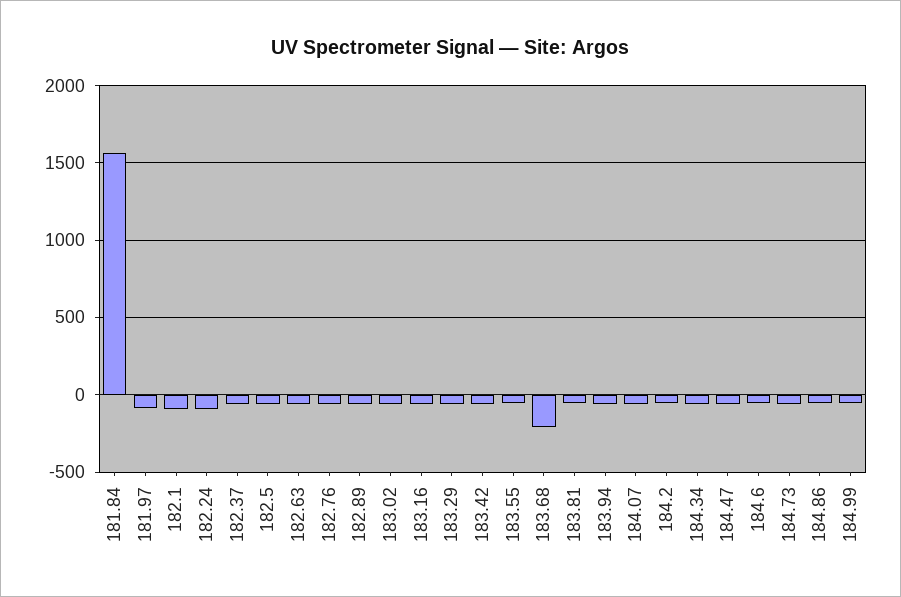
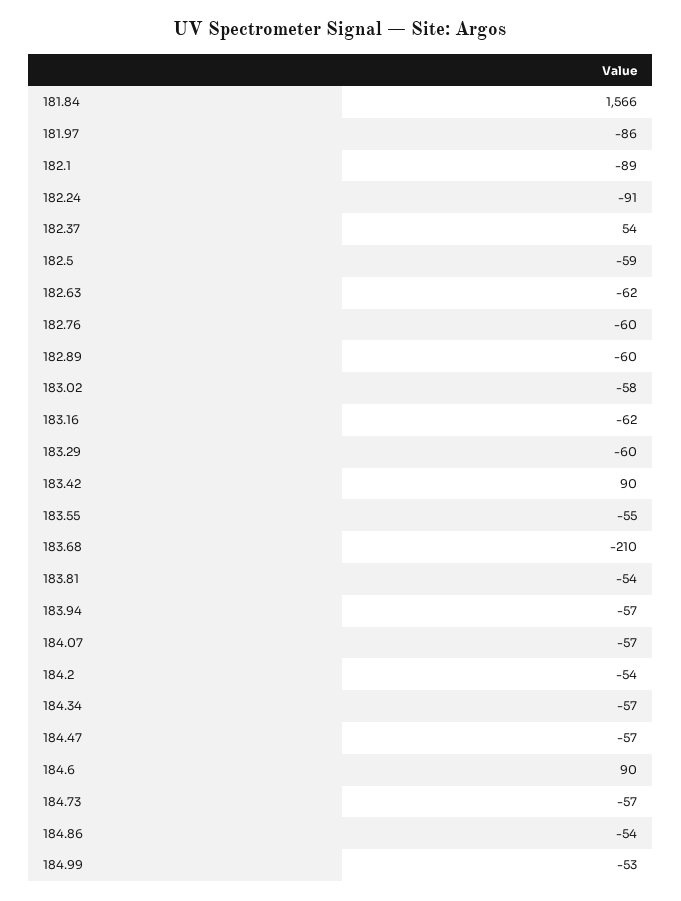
182.37: -50 -> 54
183.42: -50 -> 90
184.6: -50 -> 90

